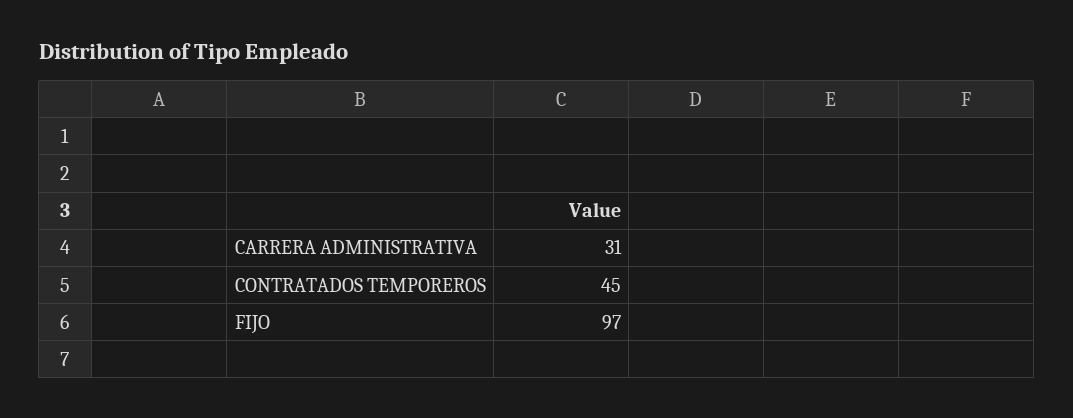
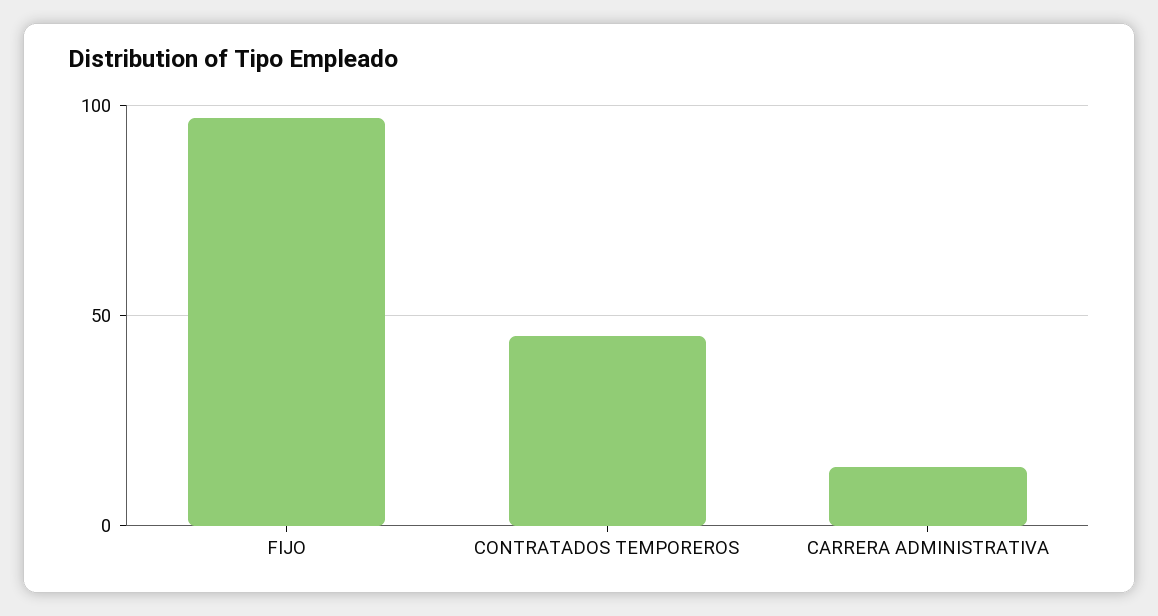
CARRERA ADMINISTRATIVA: 31 -> 15

